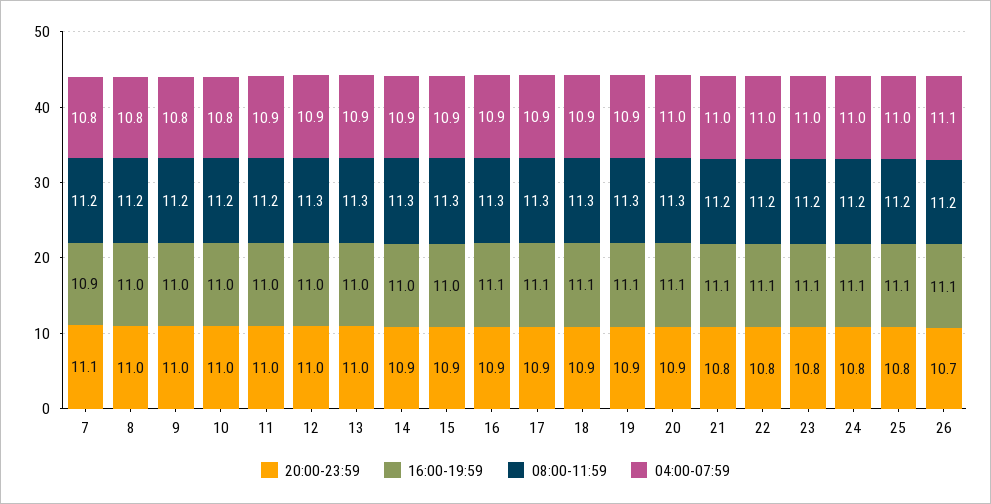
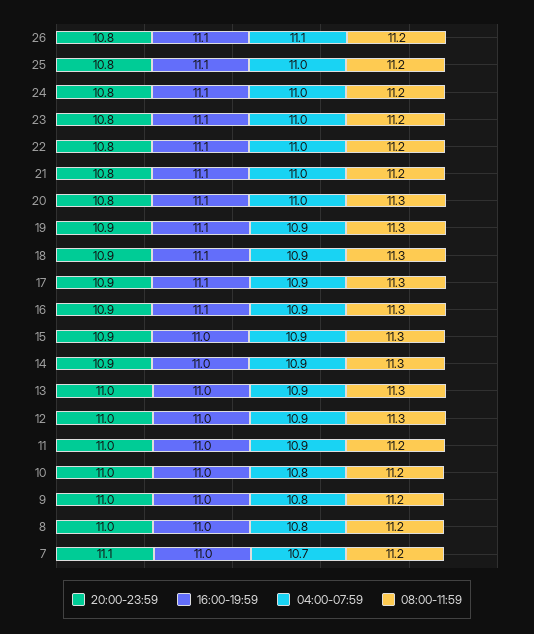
16:00-19:59, 7: 10.9 -> 11
04:00-07:59, 7: 10.8 -> 10.7
20:00-23:59, 20: 10.9 -> 10.8
20:00-23:59, 26: 10.7 -> 10.8

